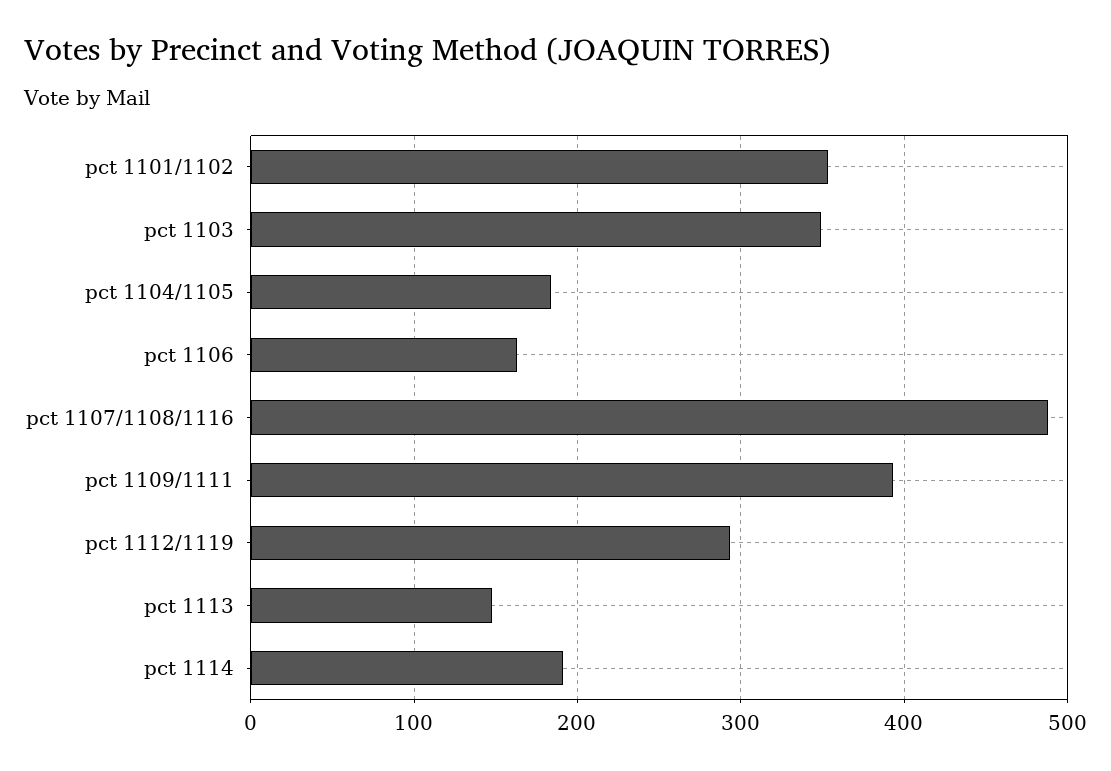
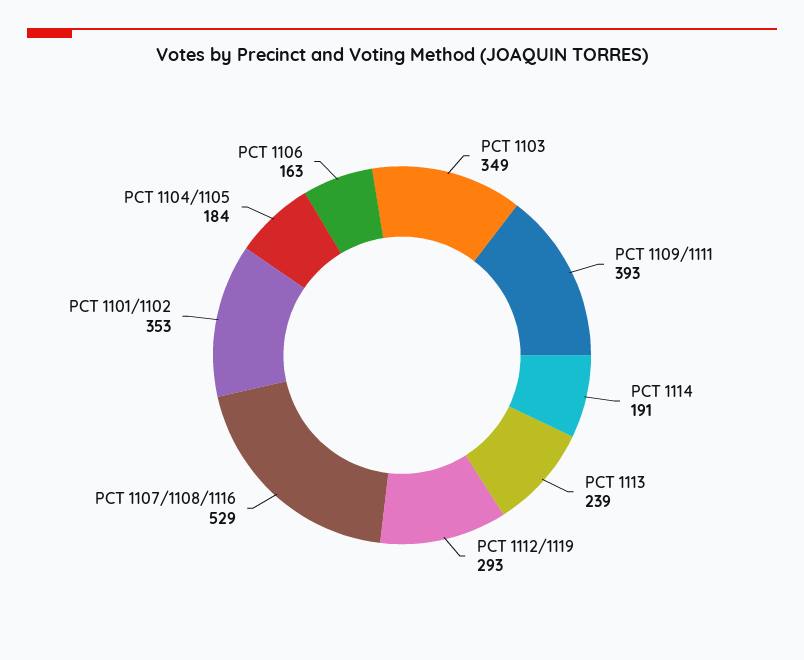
pct 1107/1108/1116: 490 -> 529
pct 1113: 150 -> 239

